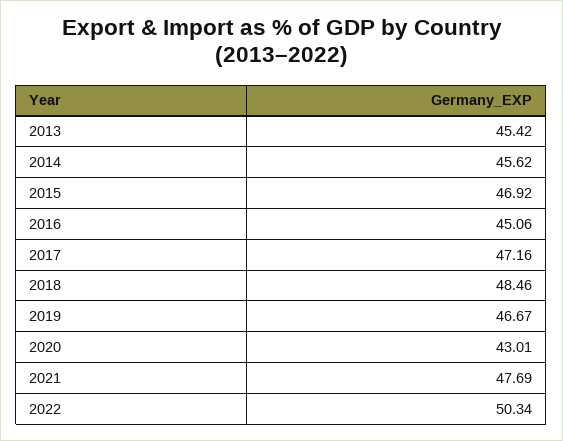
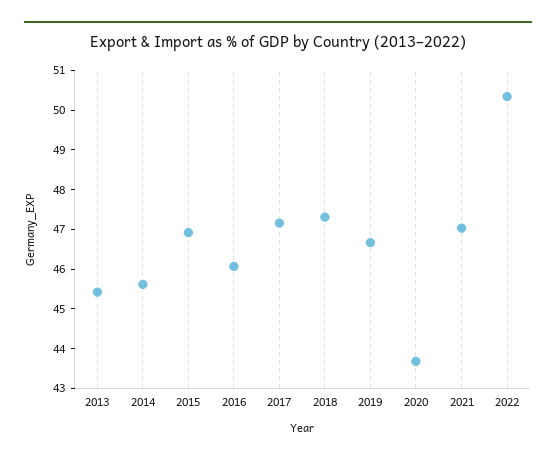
2016: 45.06 -> 46
2018: 48.46 -> 47.25
2020: 43.01 -> 43.75
2021: 47.69 -> 47

